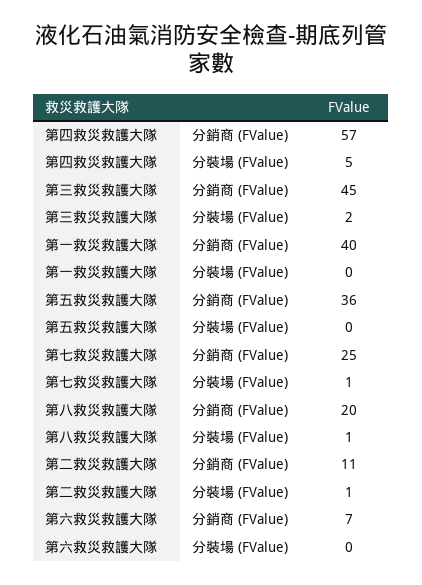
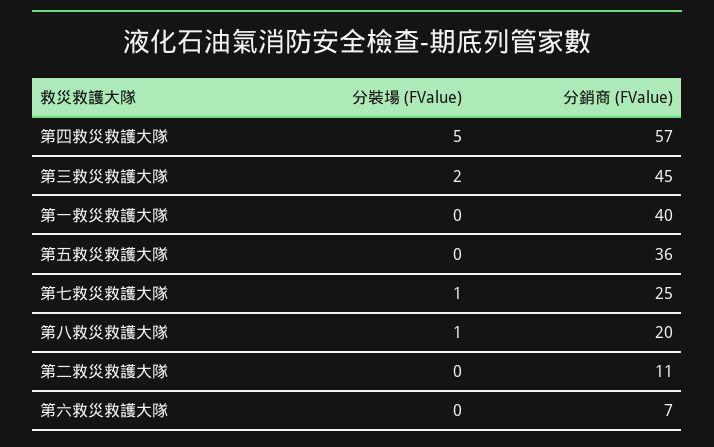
第二救災救護大隊, 分裝場 (FValue): 1 -> 0

